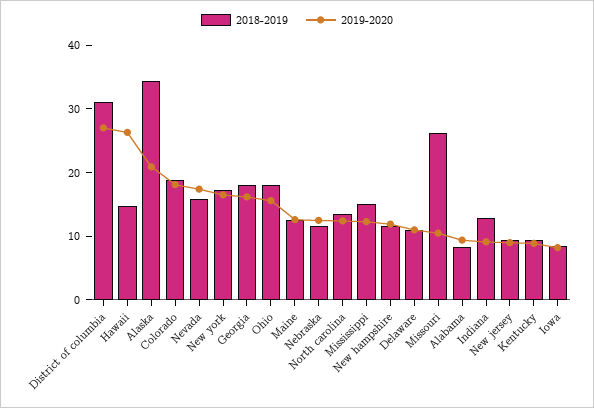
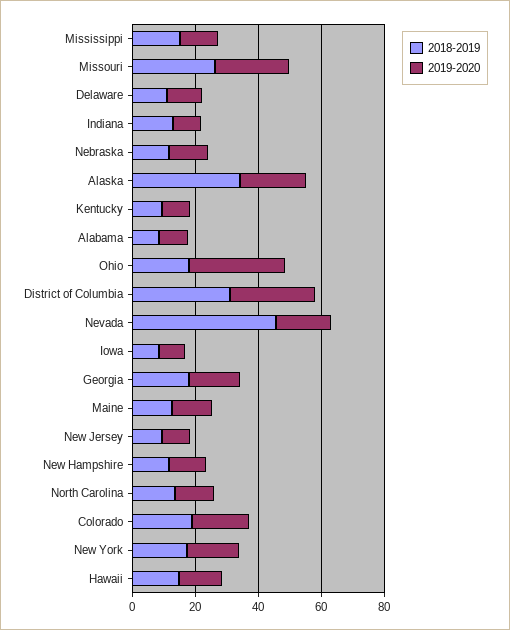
2019-2020, Hawaii: 26 -> 15
2018-2019, Nevada: 16 -> 45
2019-2020, Ohio: 16 -> 30
2019-2020, Missouri: 10 -> 25

